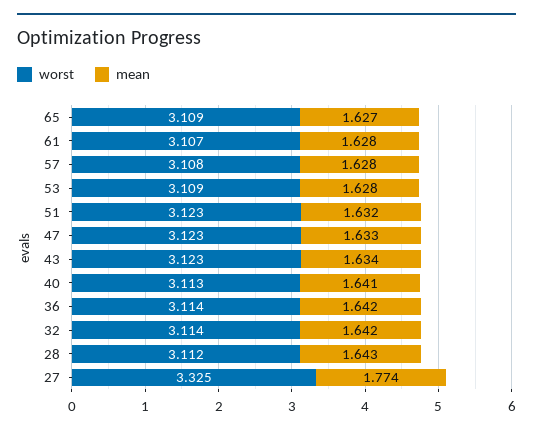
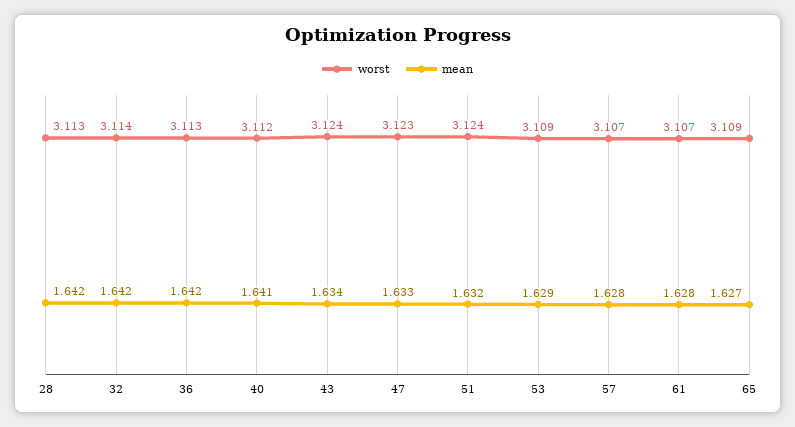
worst, 57: 3.108 -> 3.107
mean, 53: 1.628 -> 1.629
worst, 51: 3.123 -> 3.124
worst, 43: 3.123 -> 3.124
worst, 40: 3.113 -> 3.112
worst, 36: 3.114 -> 3.113
worst, 28: 3.112 -> 3.113
mean, 28: 1.643 -> 1.642
worst, 27: 3.325 -> none
mean, 27: 1.774 -> none

